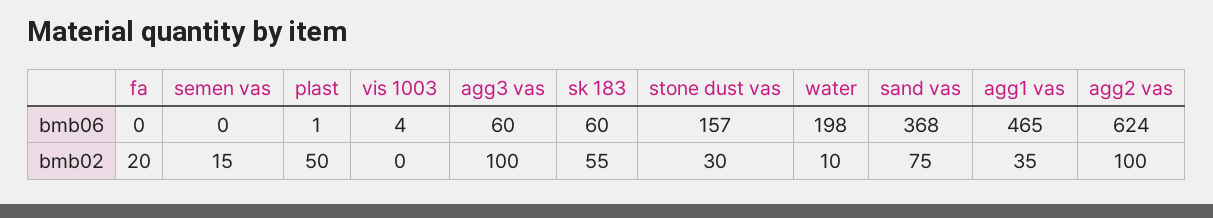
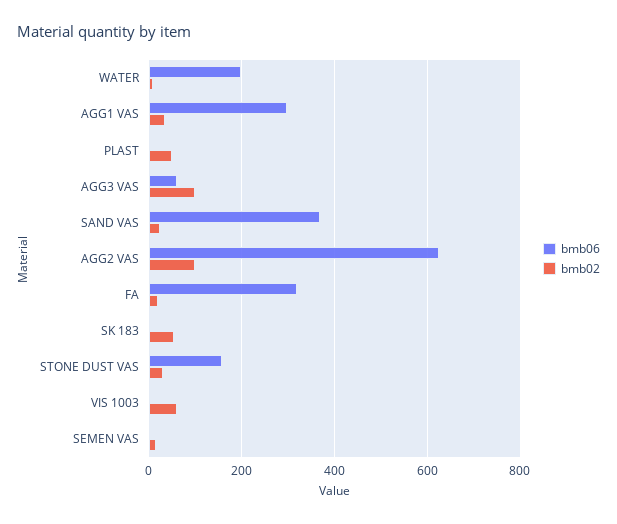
bmb06, fa: 0 -> 320
bmb06, sk 183: 60 -> 0
bmb06, agg1 vas: 465 -> 300
bmb02, vis 1003: 0 -> 60
bmb02, sand vas: 75 -> 20

